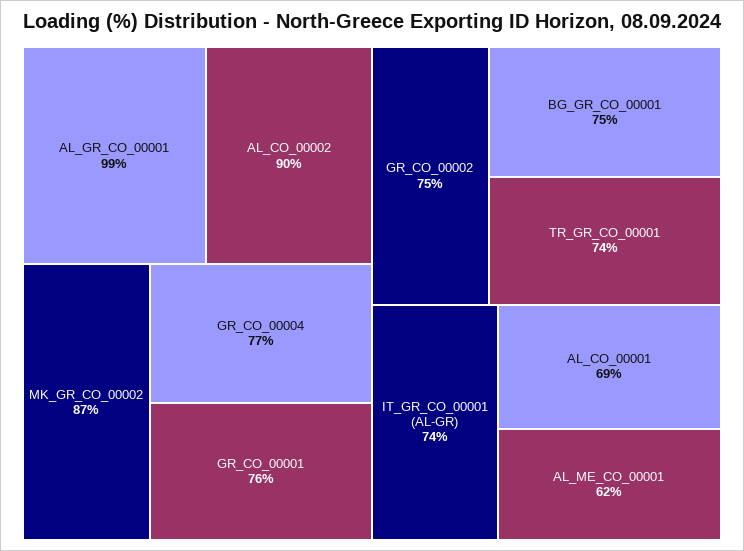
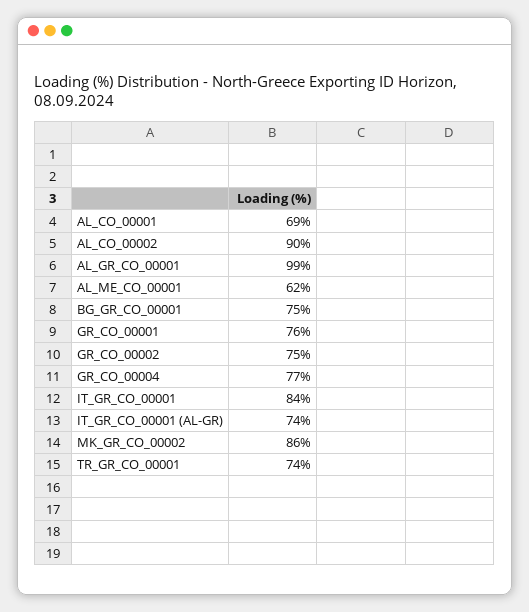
MK_GR_CO_00002: 87 -> 86
IT_GR_CO_00001: none -> 84

